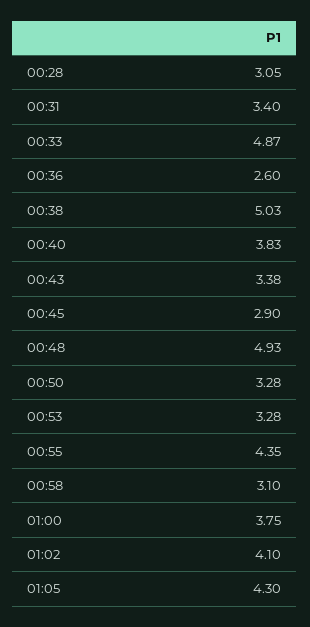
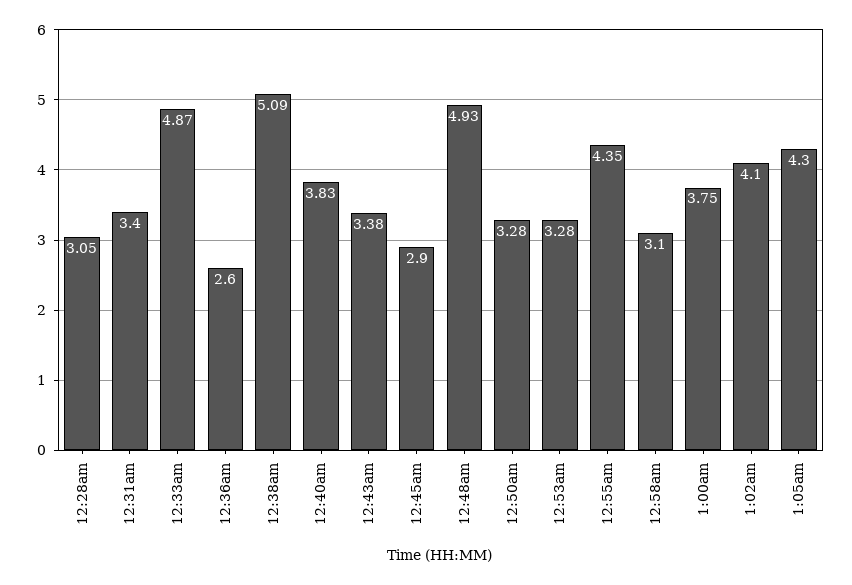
00:38: 5.03 -> 5.09

